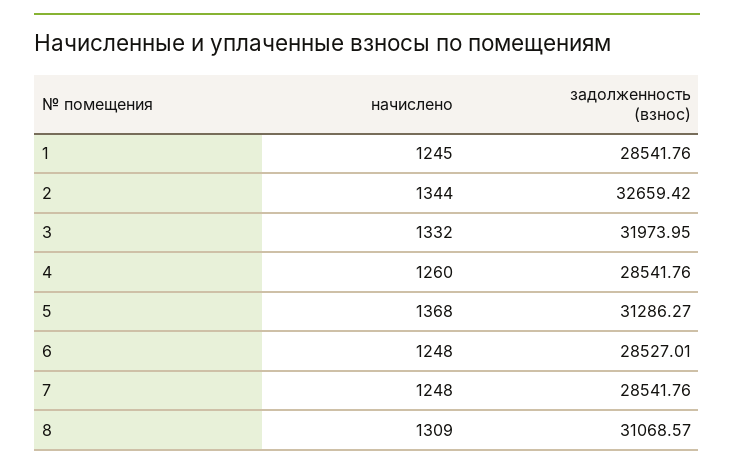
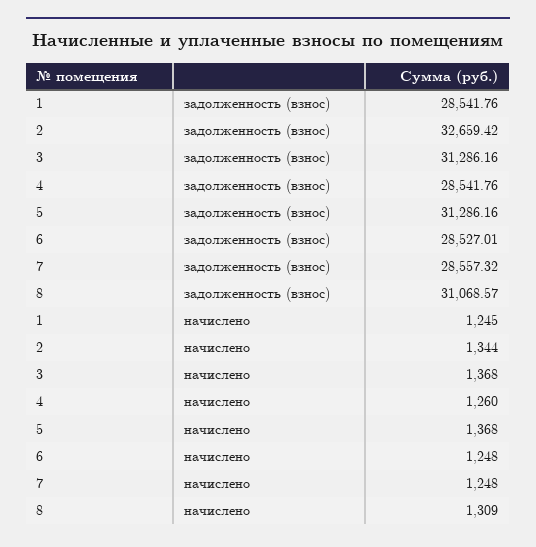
начислено, 3: 1332 -> 1368
задолженность (взнос), 3: 31973.95 -> 31286.16
задолженность (взнос), 5: 31286.27 -> 31286.16
задолженность (взнос), 7: 28541.76 -> 28557.32

